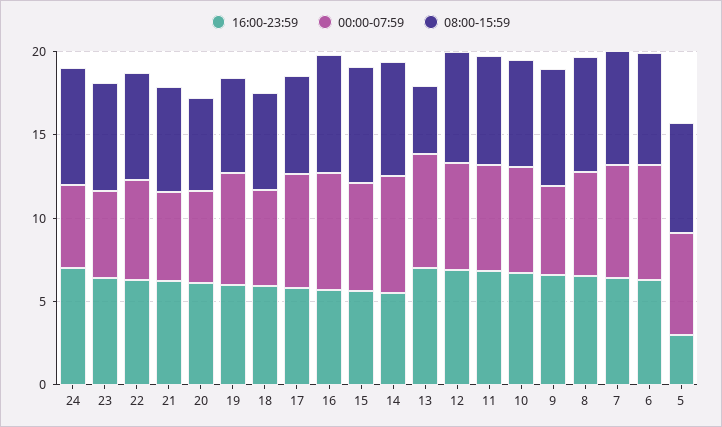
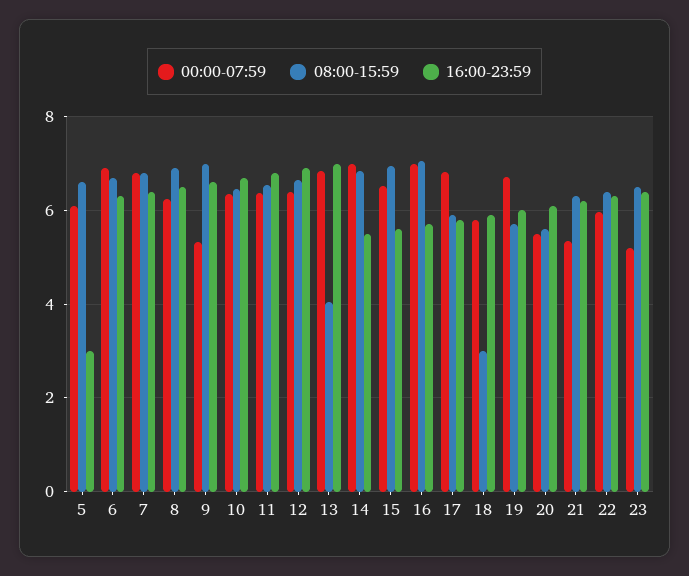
16:00-23:59, 24: 7 -> none
00:00-07:59, 24: 5 -> none
08:00-15:59, 24: 7 -> none
08:00-15:59, 18: 6 -> 3

